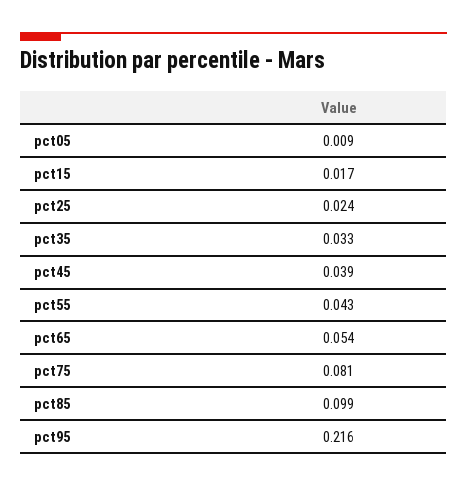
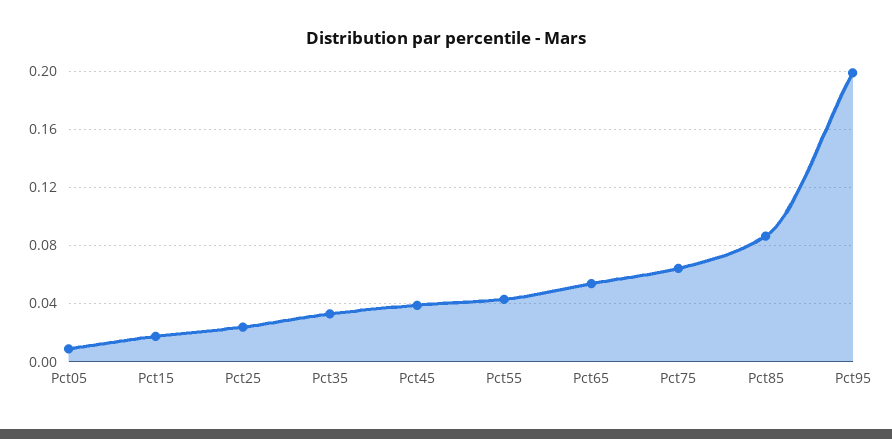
pct75: 0.081 -> 0.065
pct85: 0.099 -> 0.085
pct95: 0.216 -> 0.2

